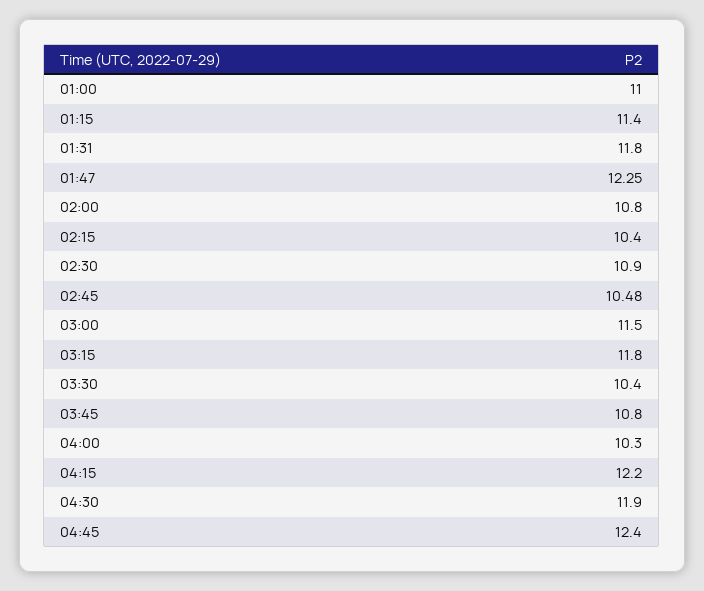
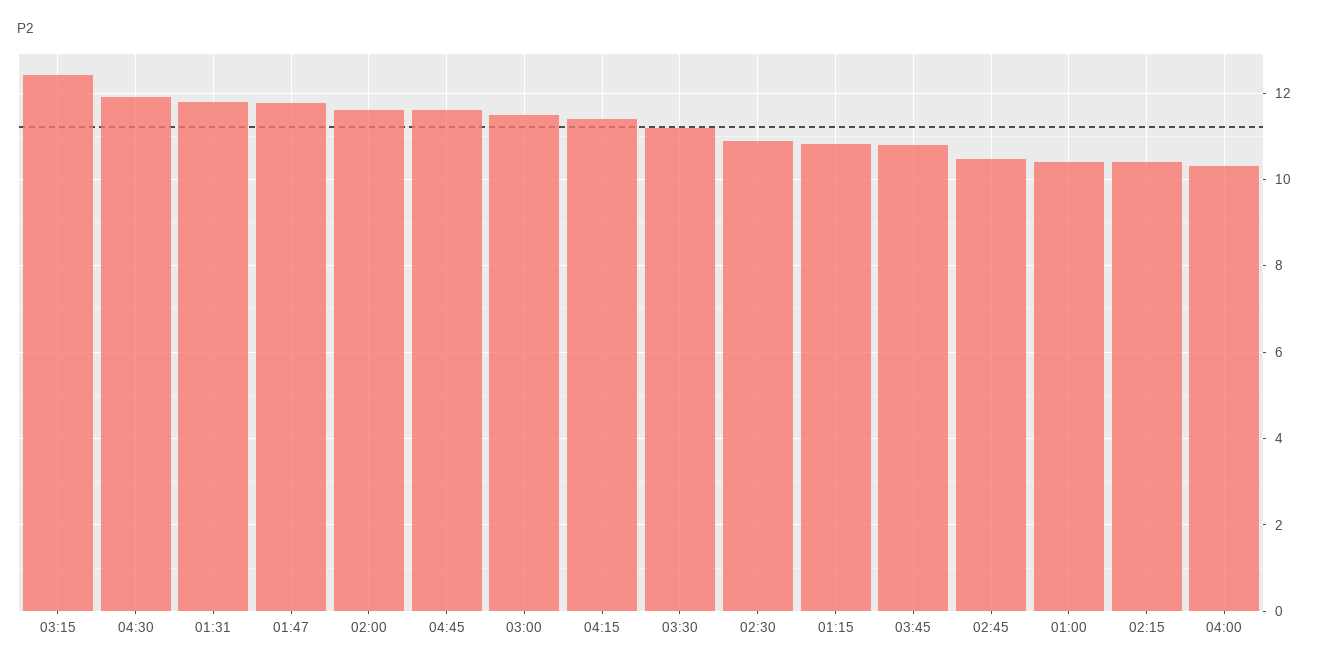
01:00: 11 -> 10.4
01:15: 11.4 -> 10.8
01:47: 12.25 -> 11.8
02:00: 10.8 -> 11.6
03:15: 11.8 -> 12.4
03:30: 10.4 -> 11.2
04:15: 12.2 -> 11.4
04:45: 12.4 -> 11.6

